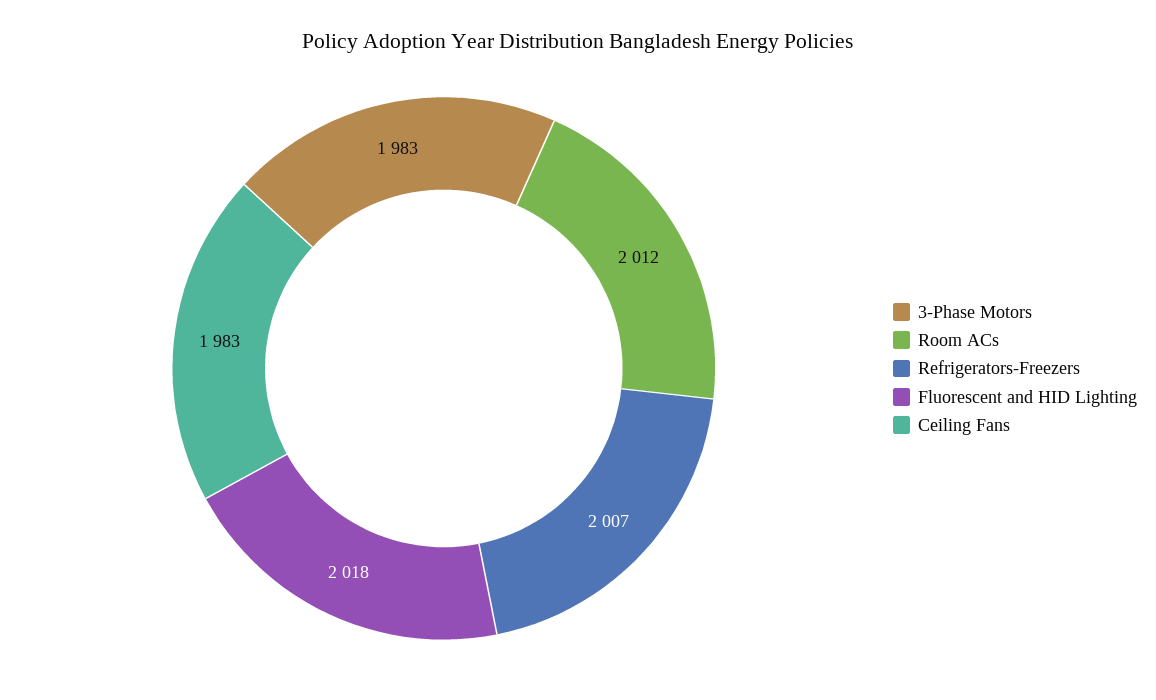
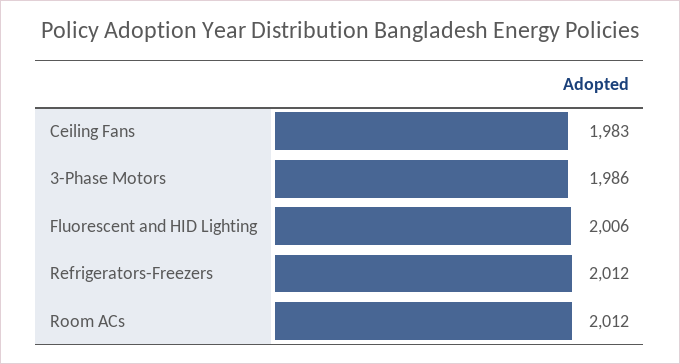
3-Phase Motors: 1983 -> 1986
Refrigerators-Freezers: 2007 -> 2012
Fluorescent and HID Lighting: 2018 -> 2006

